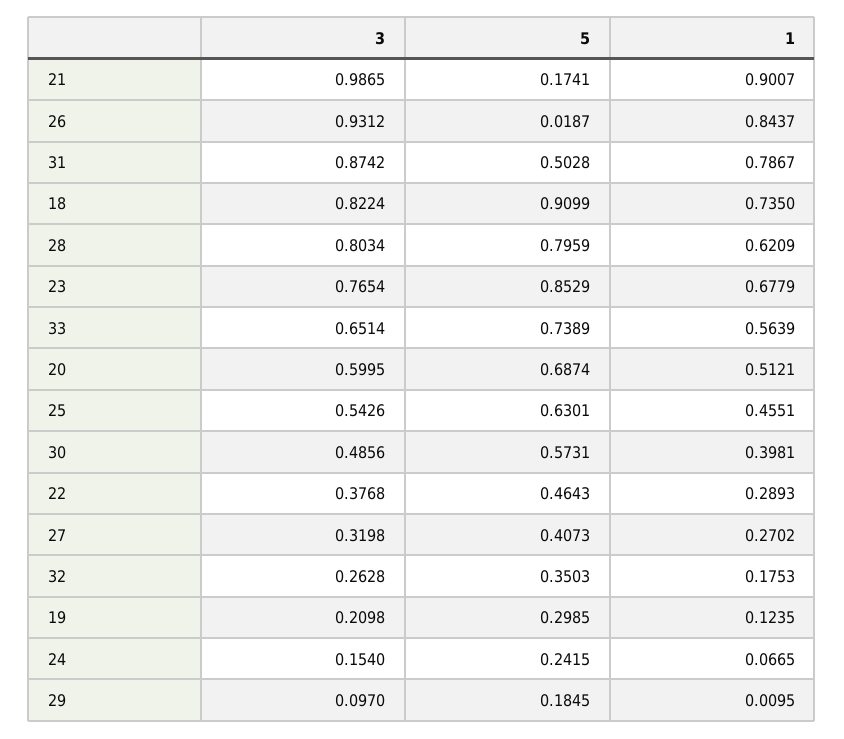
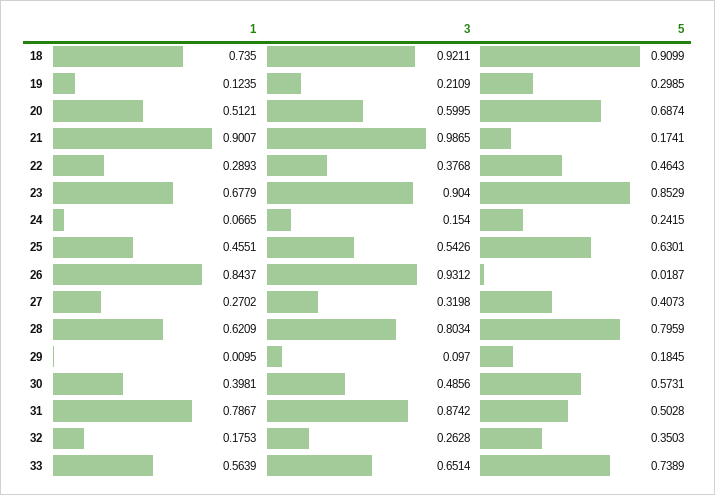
3, 18: 0.8224 -> 0.9211
3, 23: 0.7654 -> 0.904
3, 19: 0.2098 -> 0.2109

